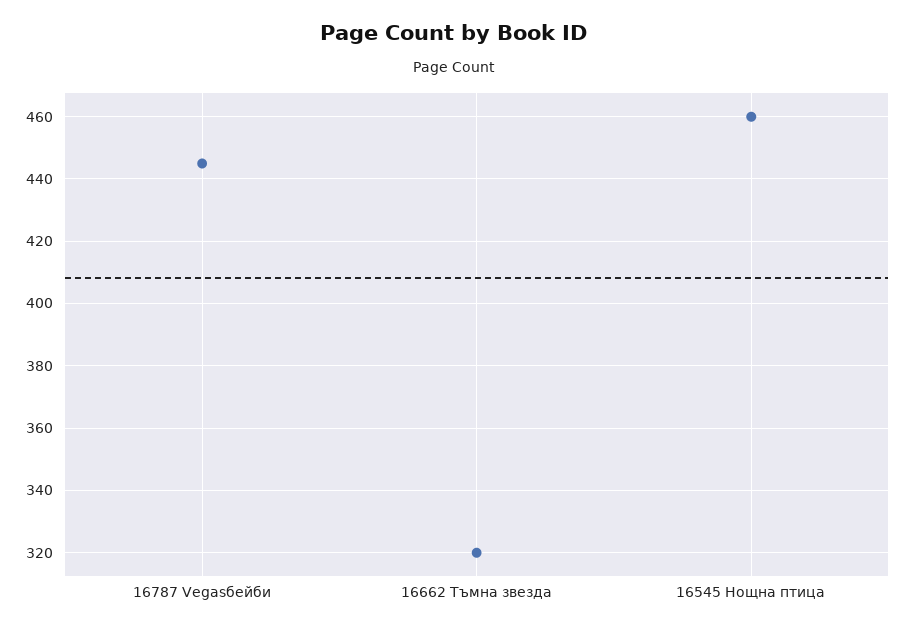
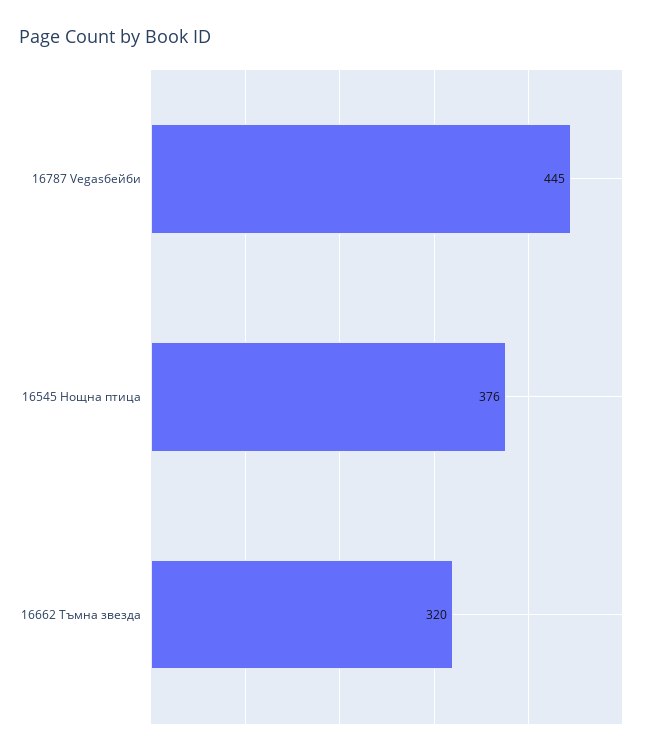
16545 Нощна птица: 460 -> 376

